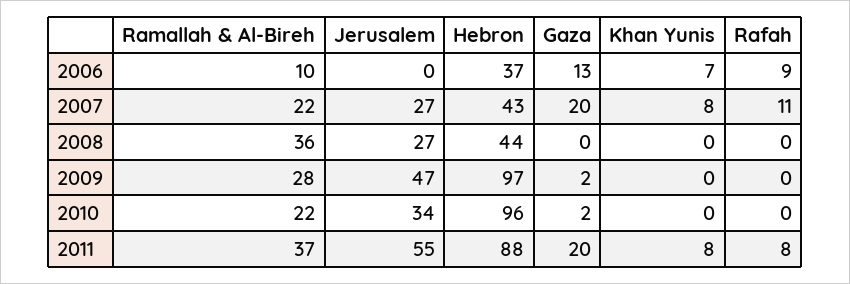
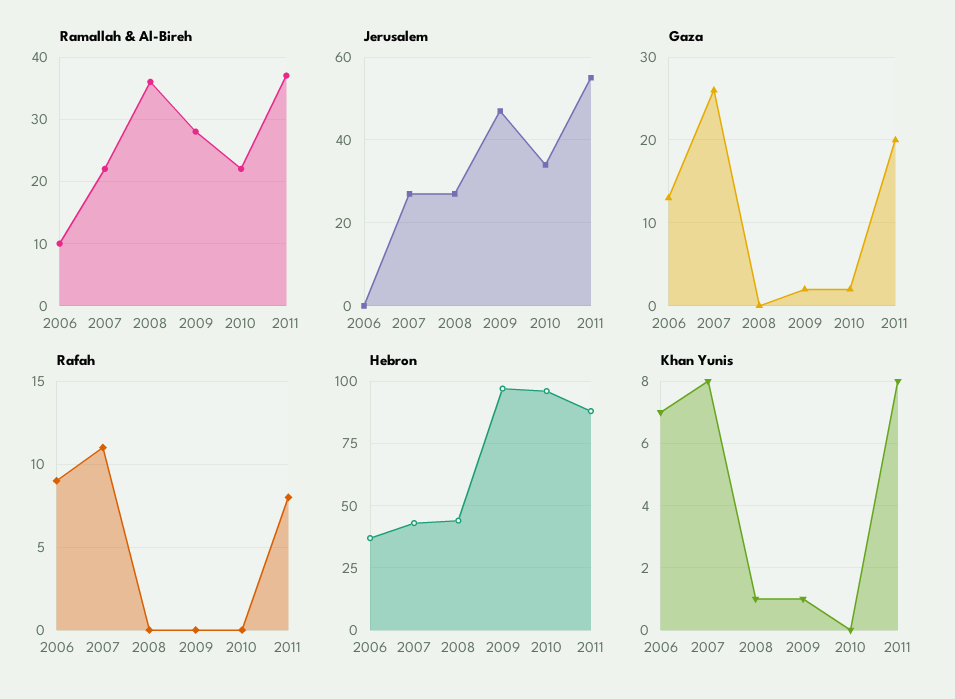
Gaza, 2007: 20 -> 26
Khan Yunis, 2008: 0 -> 1
Khan Yunis, 2009: 0 -> 1

